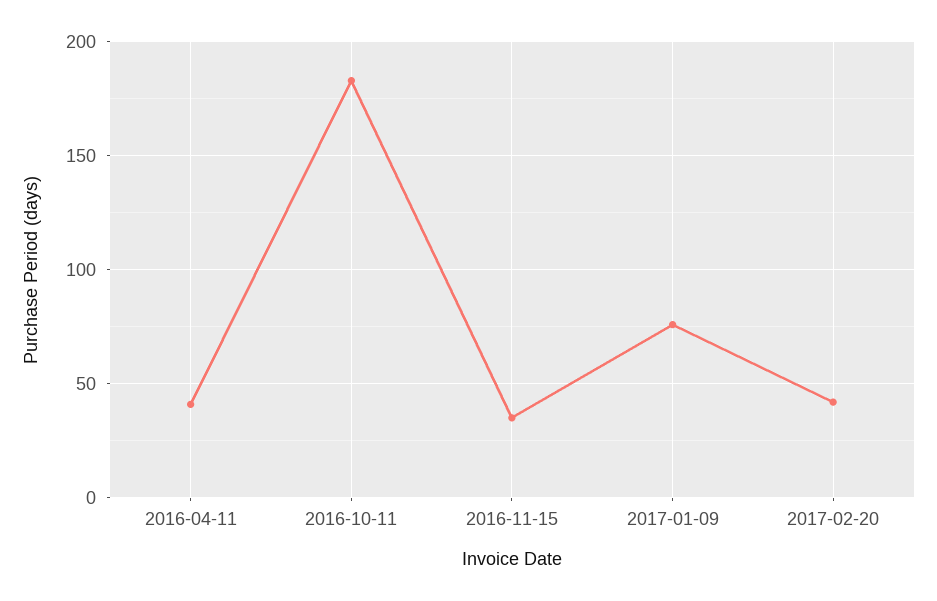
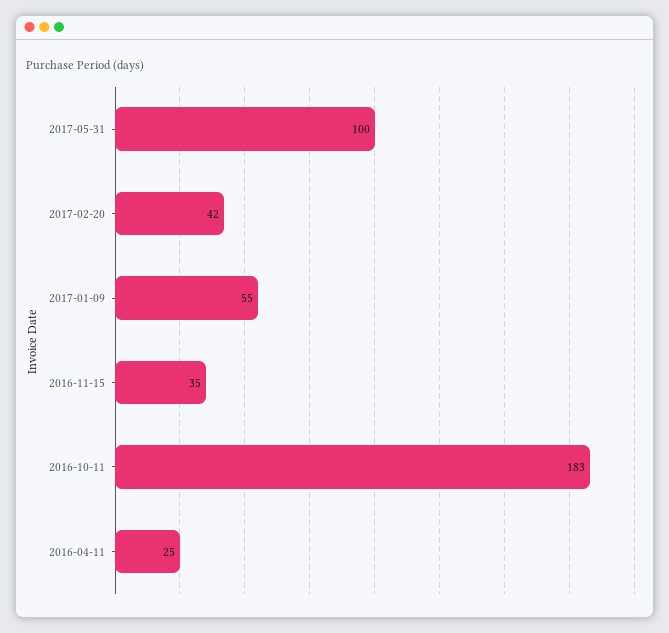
2016-04-11: 40 -> 25
2017-01-09: 75 -> 55
2017-05-31: none -> 100

